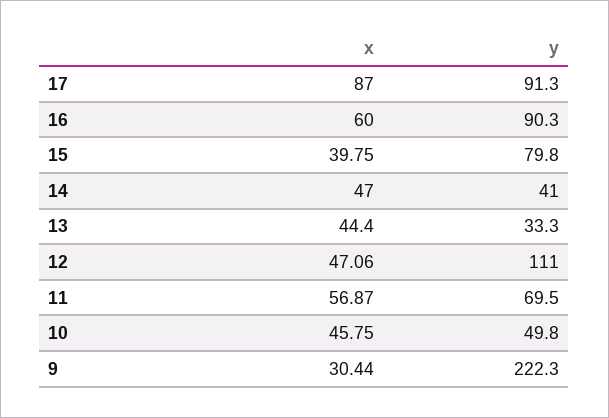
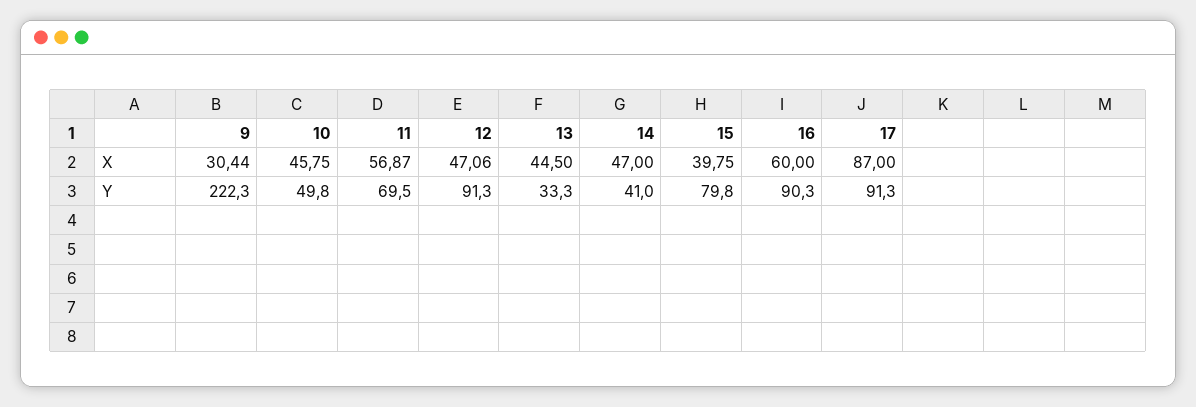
x, 13: 44.4 -> 44.5
y, 12: 111 -> 91.3

